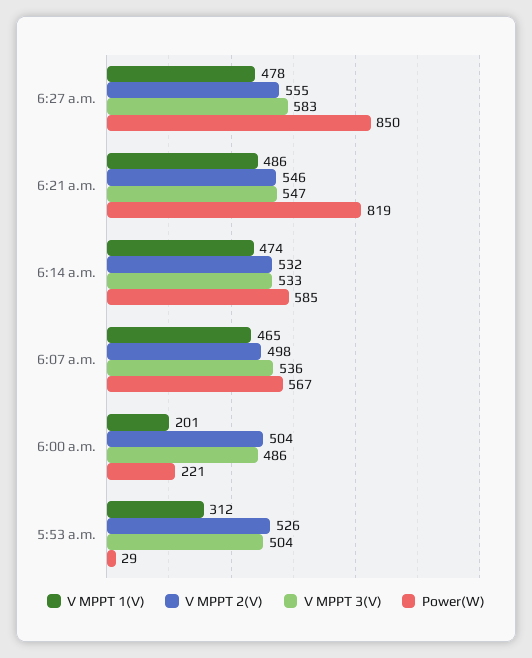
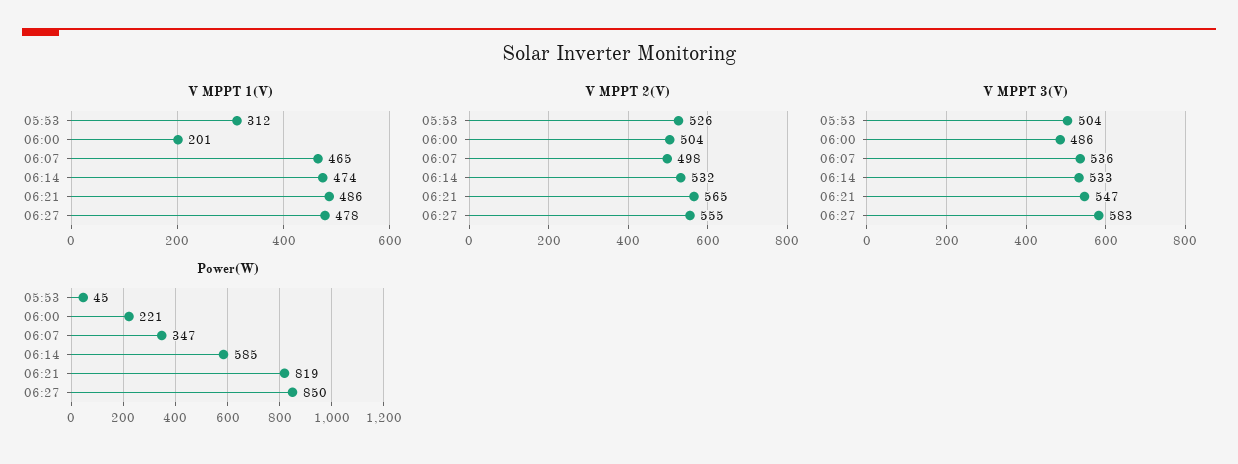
V MPPT 2(V), 6:21 a.m.: 546 -> 565
Power(W), 6:07 a.m.: 567 -> 347
Power(W), 5:53 a.m.: 29 -> 45

